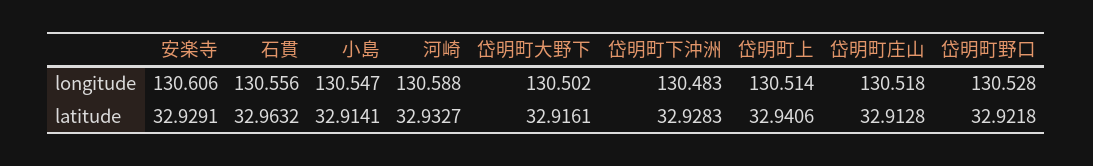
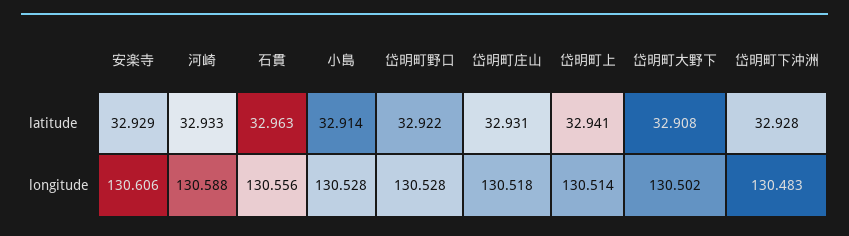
小島, longitude: 130.547 -> 130.528
岱明町大野下, latitude: 32.9161 -> 32.908
岱明町庄山, latitude: 32.9128 -> 32.931

